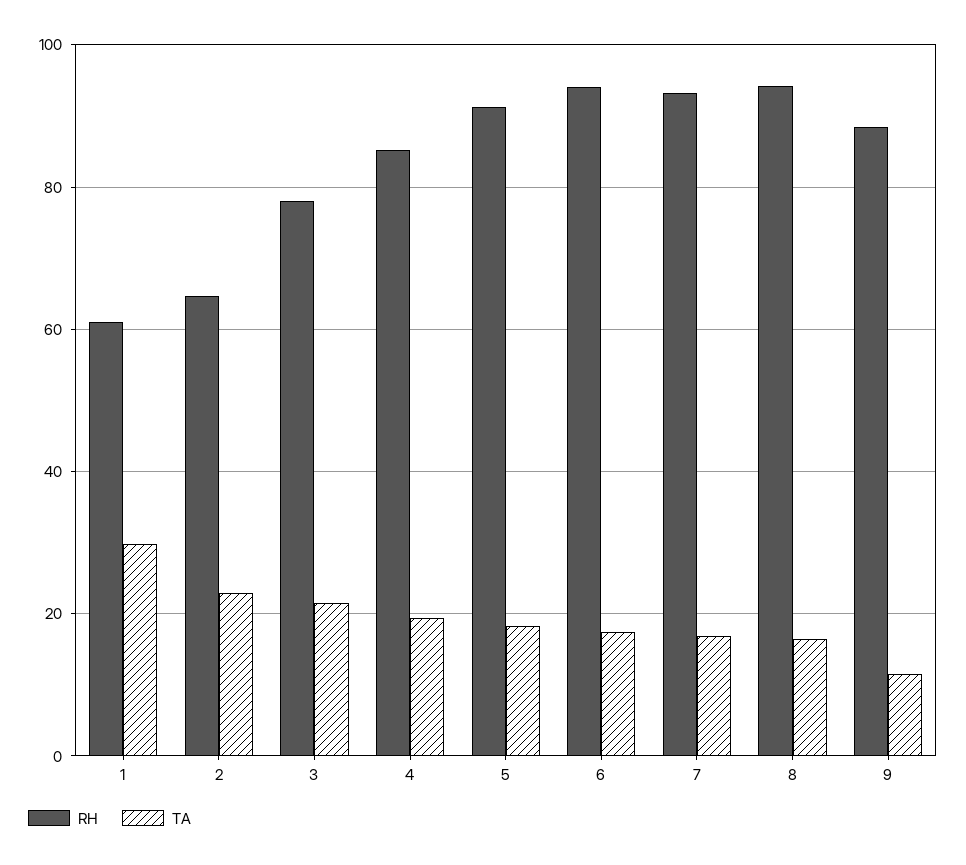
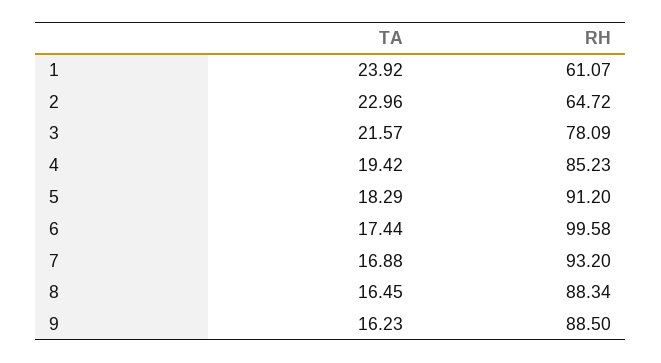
TA, 1: 30 -> 23.92
RH, 6: 94 -> 99.58
RH, 8: 94 -> 88.34
TA, 9: 12 -> 16.23

